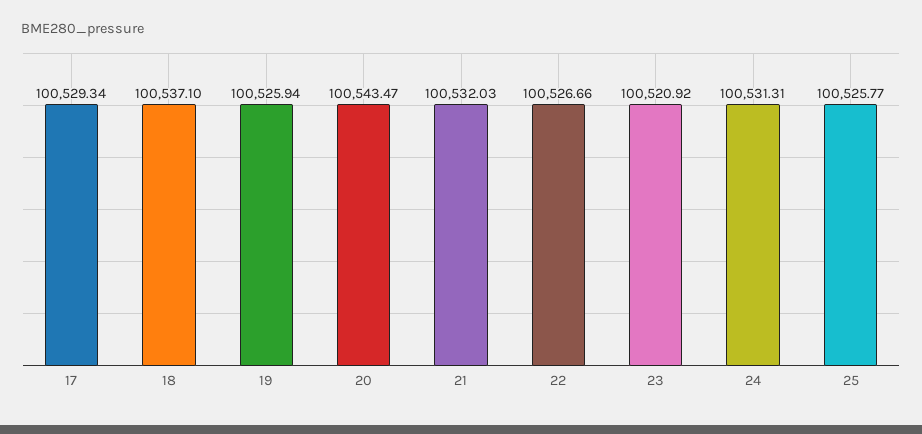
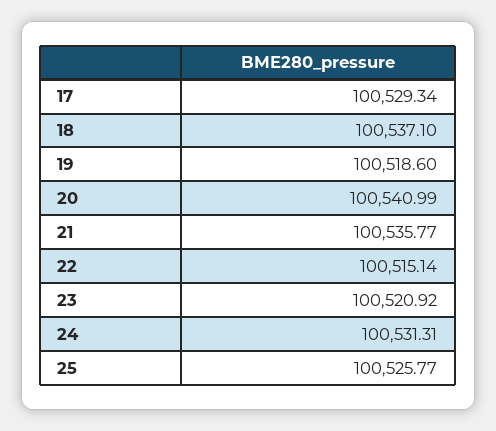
19: 100525.94 -> 100518.6
20: 100543.47 -> 100540.99
21: 100532.03 -> 100535.77
22: 100526.66 -> 100515.14

